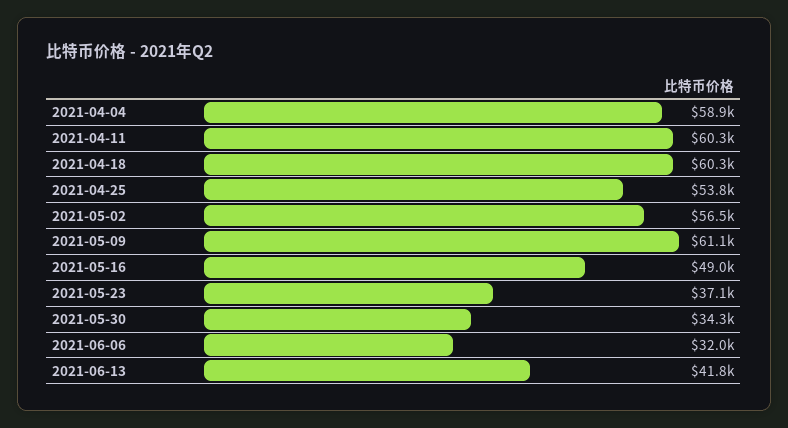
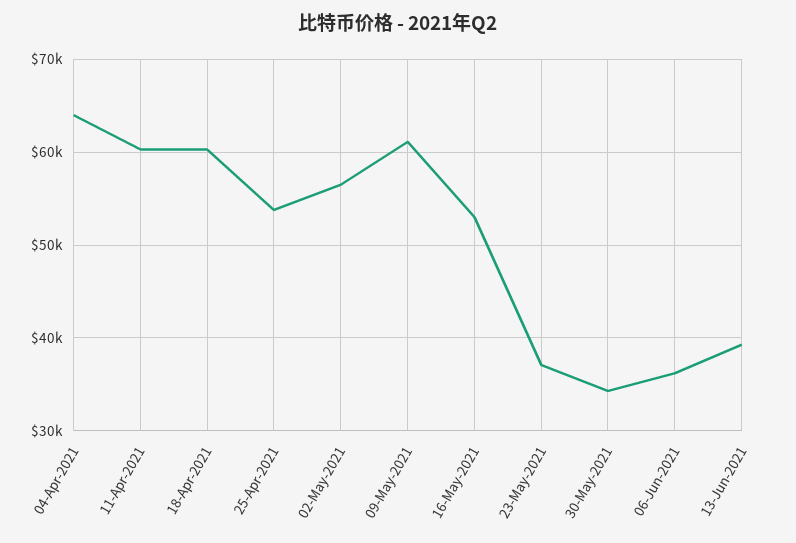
2021-04-04: 58900 -> 64000
2021-05-16: 49000 -> 53000
2021-06-06: 32000 -> 36000
2021-06-13: 41800 -> 39000

